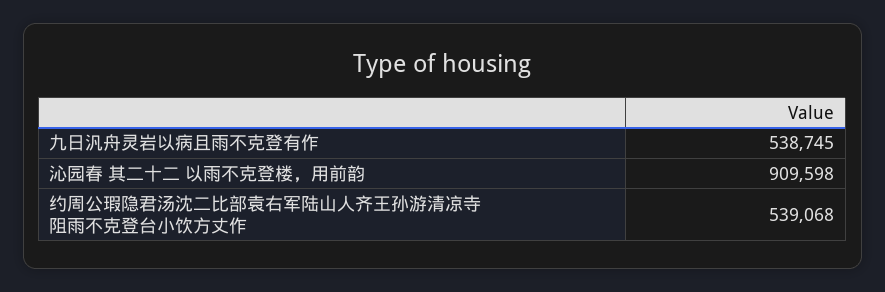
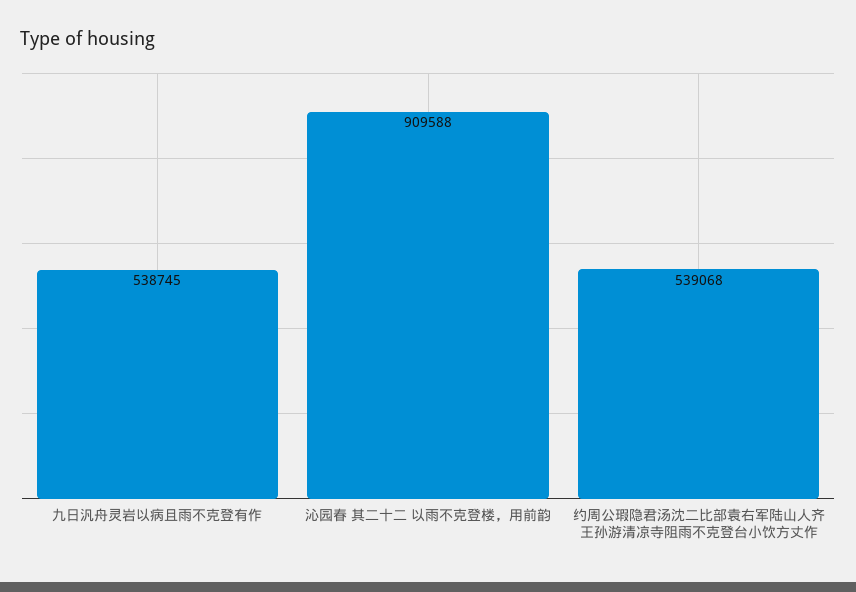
沁园春 其二十二 以雨不克登楼，用前韵: 909598 -> 909588

